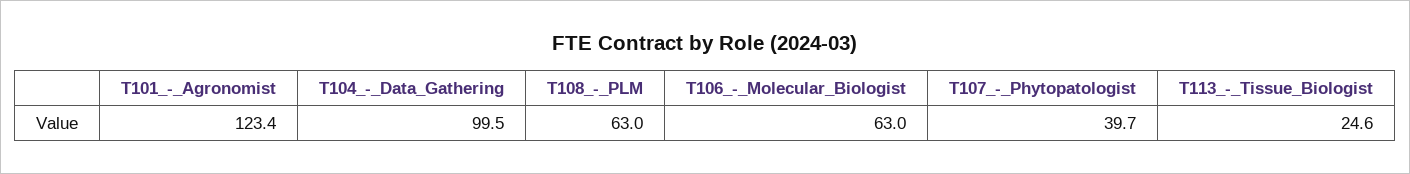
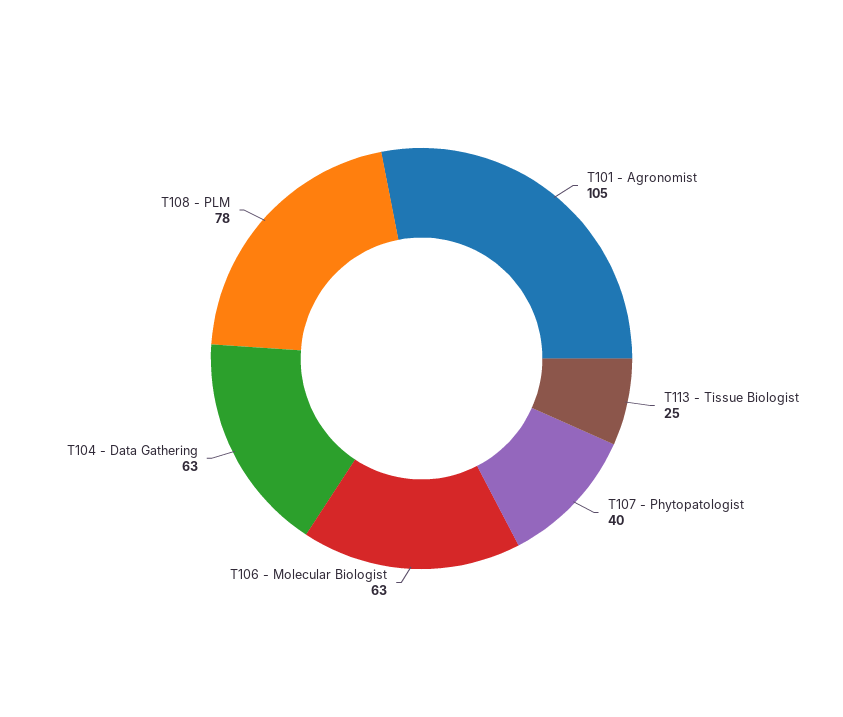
T101_-_Agronomist: 123.4 -> 105
T104_-_Data_Gathering: 99.5 -> 63
T108_-_PLM: 63 -> 78

